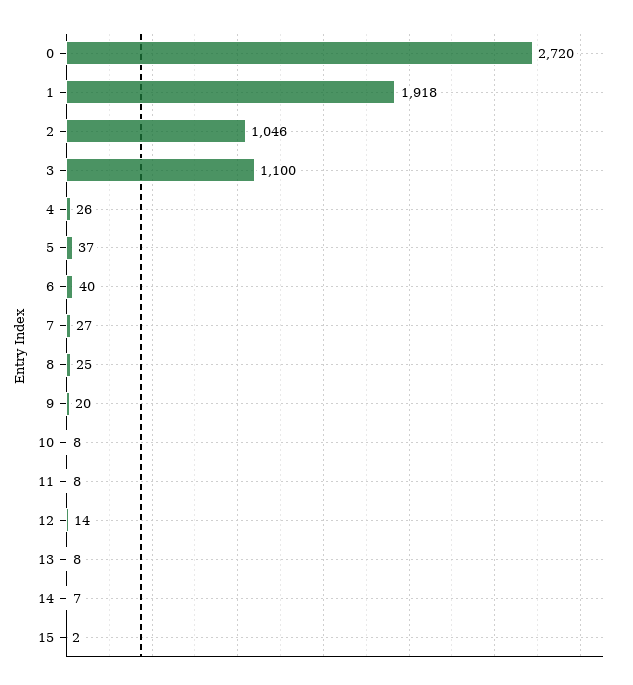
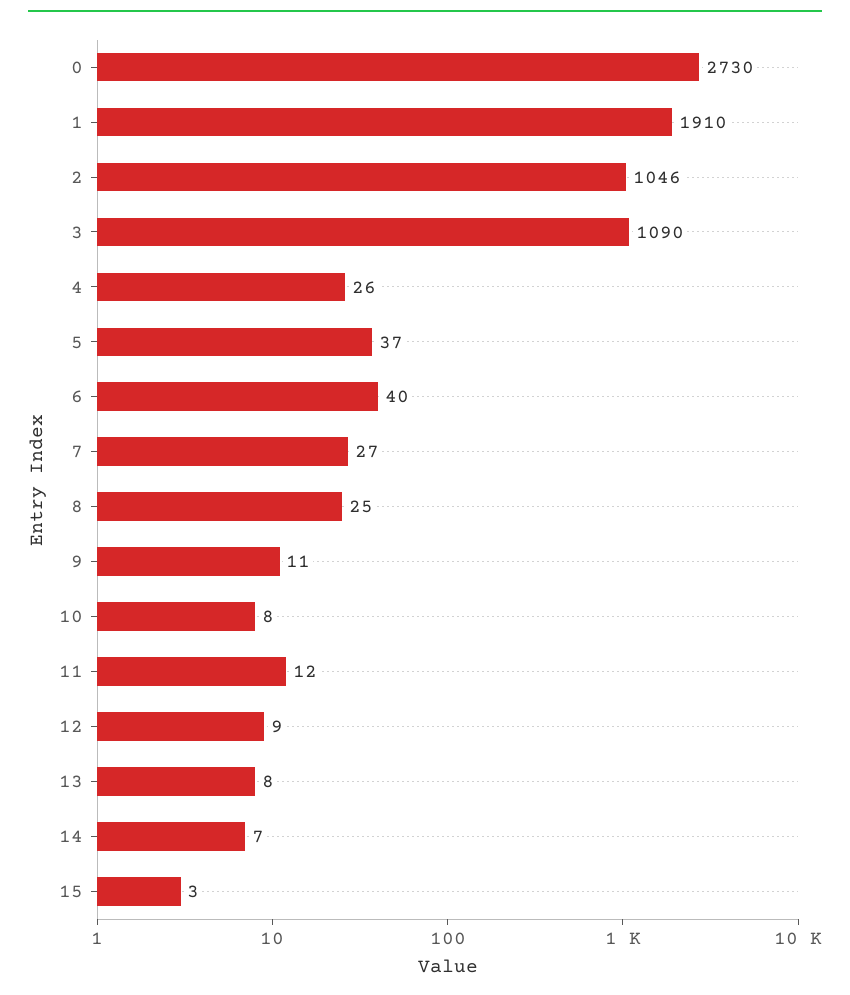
0: 2720 -> 2730
1: 1918 -> 1910
3: 1100 -> 1090
9: 20 -> 11
11: 8 -> 12
12: 14 -> 9
15: 2 -> 3

